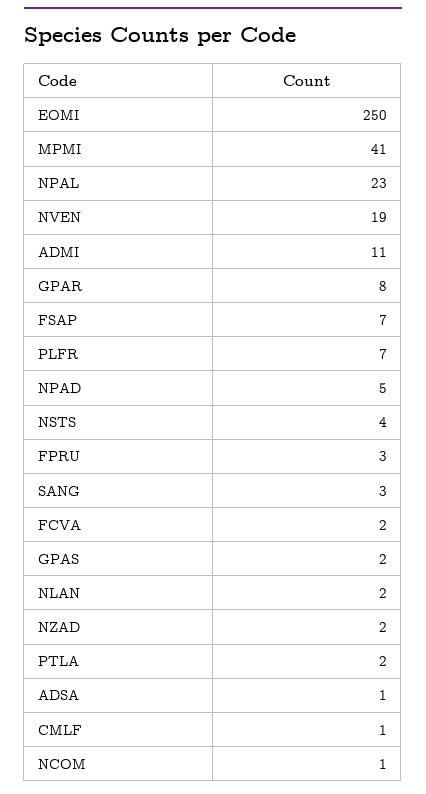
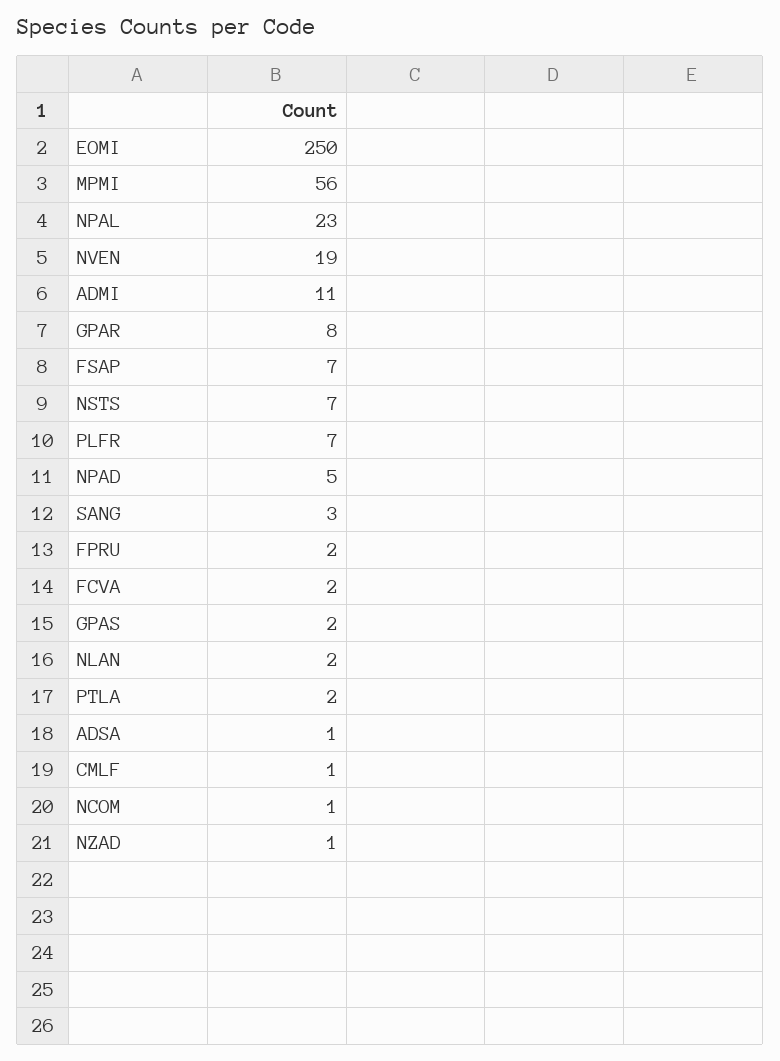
MPMI: 41 -> 56
NSTS: 4 -> 7
FPRU: 3 -> 2
NZAD: 2 -> 1

